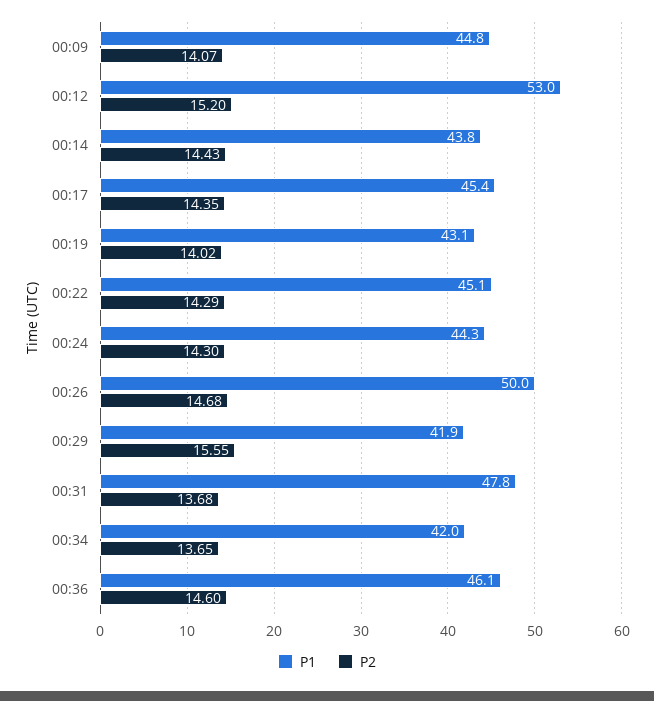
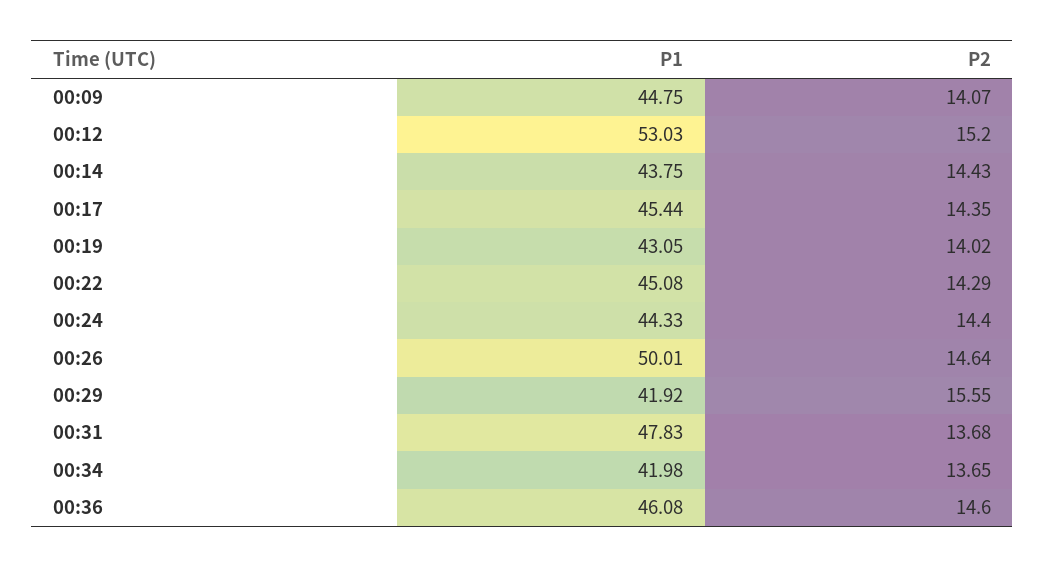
P2, 00:24: 14.3 -> 14.4
P2, 00:26: 14.68 -> 14.64

